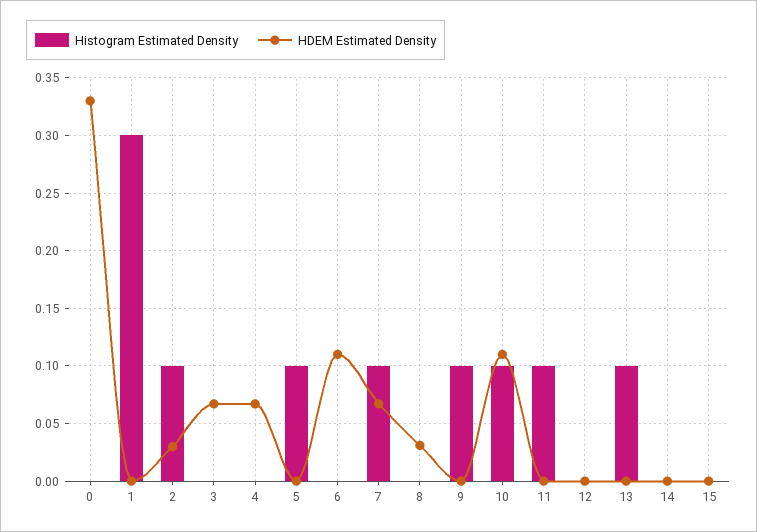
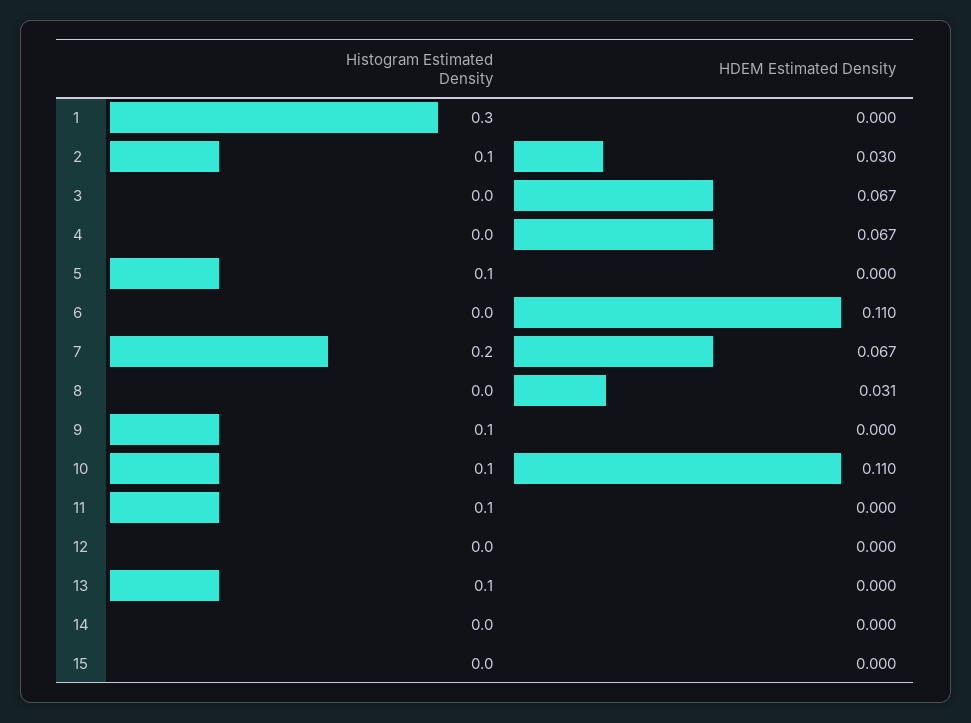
Histogram Estimated Density, 0: 0 -> none
HDEM Estimated Density, 0: 0.33 -> none
Histogram Estimated Density, 7: 0.1 -> 0.2

